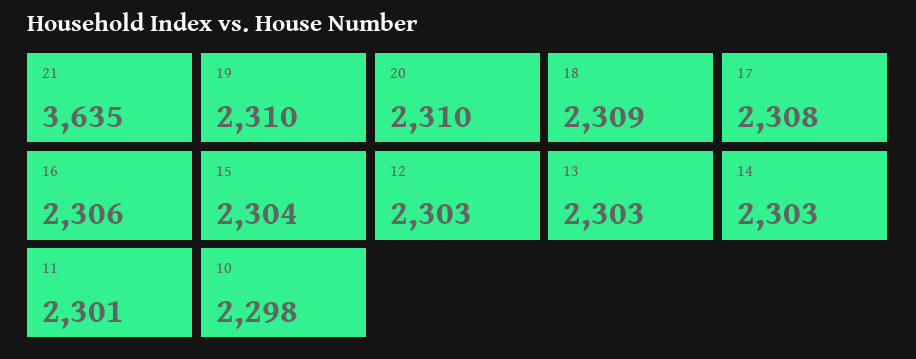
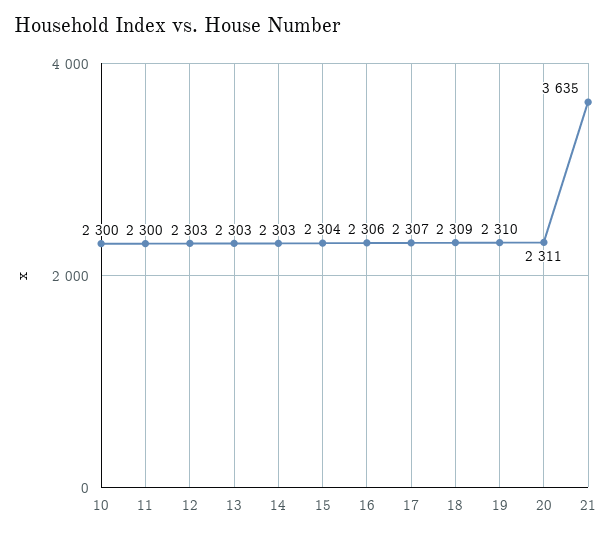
20: 2310 -> 2311
17: 2308 -> 2307
11: 2301 -> 2300
10: 2298 -> 2300

